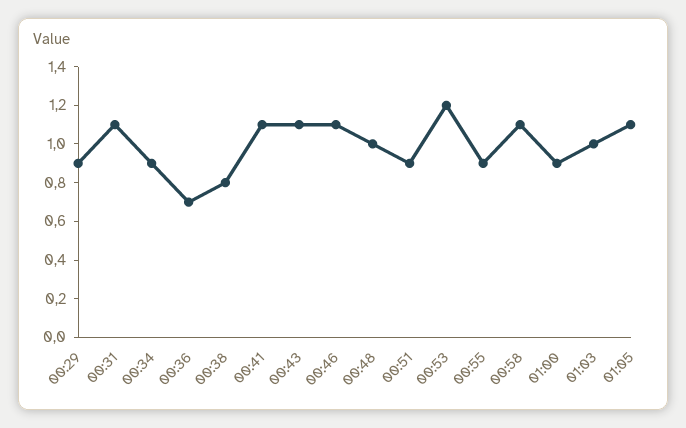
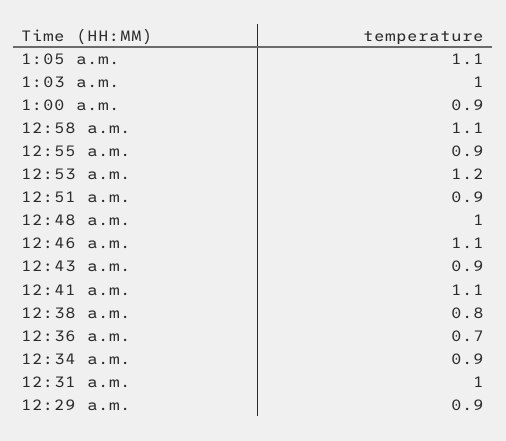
00:31: 1.1 -> 1
00:43: 1.1 -> 0.9

